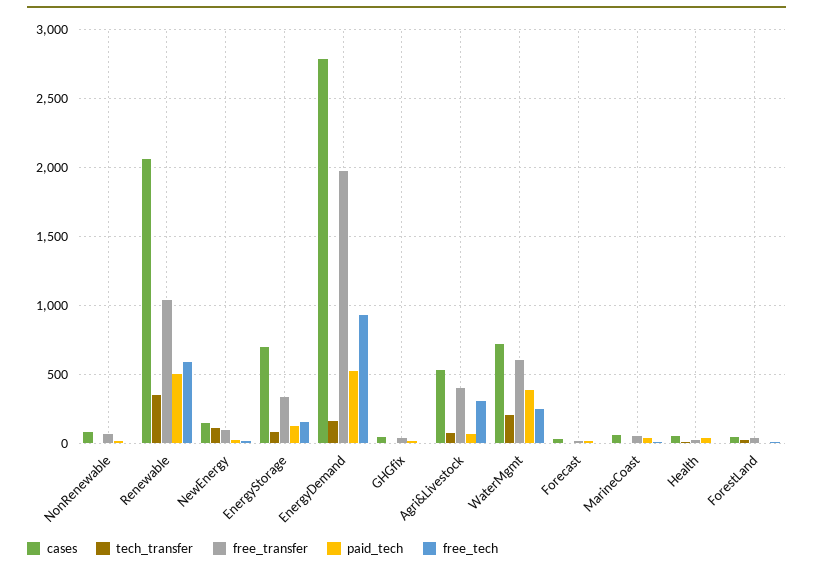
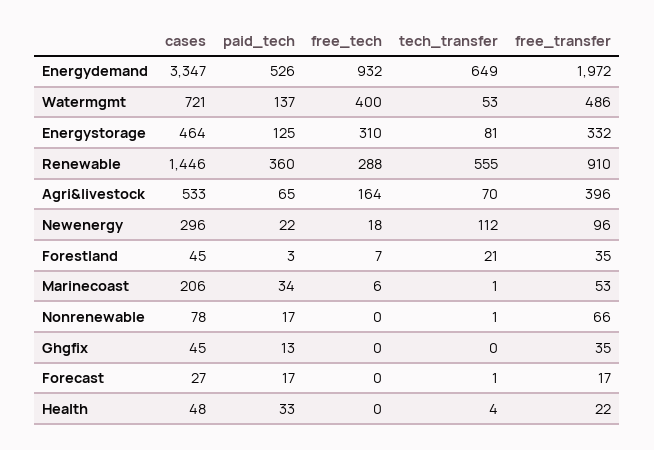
cases, Renewable: 2050 -> 1446
tech_transfer, Renewable: 350 -> 555
free_transfer, Renewable: 1050 -> 910
paid_tech, Renewable: 500 -> 360
free_tech, Renewable: 600 -> 288
cases, NewEnergy: 150 -> 296
cases, EnergyStorage: 700 -> 464
free_tech, EnergyStorage: 150 -> 310
cases, EnergyDemand: 2800 -> 3347
tech_transfer, EnergyDemand: 150 -> 649
free_tech, Agri&Livestock: 300 -> 164
tech_transfer, WaterMgmt: 200 -> 53
free_transfer, WaterMgmt: 600 -> 486
paid_tech, WaterMgmt: 400 -> 137
free_tech, WaterMgmt: 250 -> 400
cases, MarineCoast: 50 -> 206

